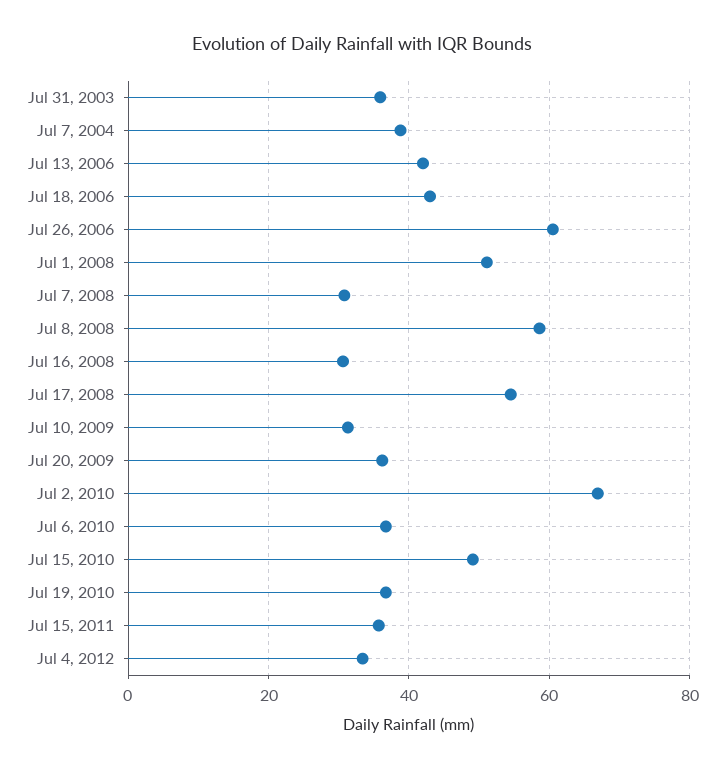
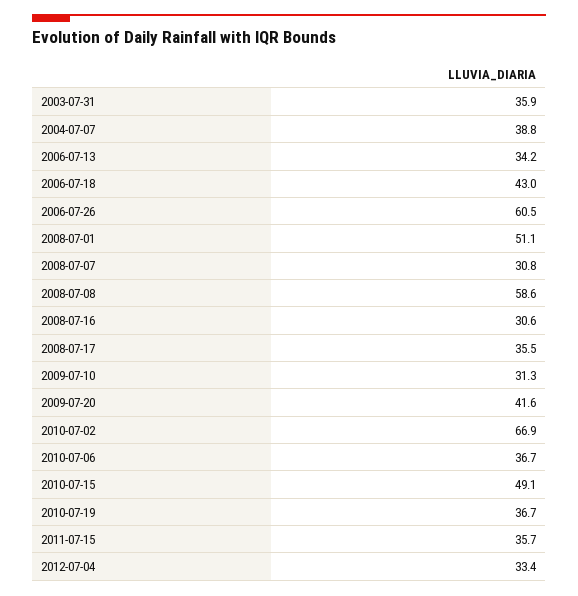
Jul 13, 2006: 42 -> 34.2
Jul 17, 2008: 54 -> 35.5
Jul 20, 2009: 36 -> 41.6

